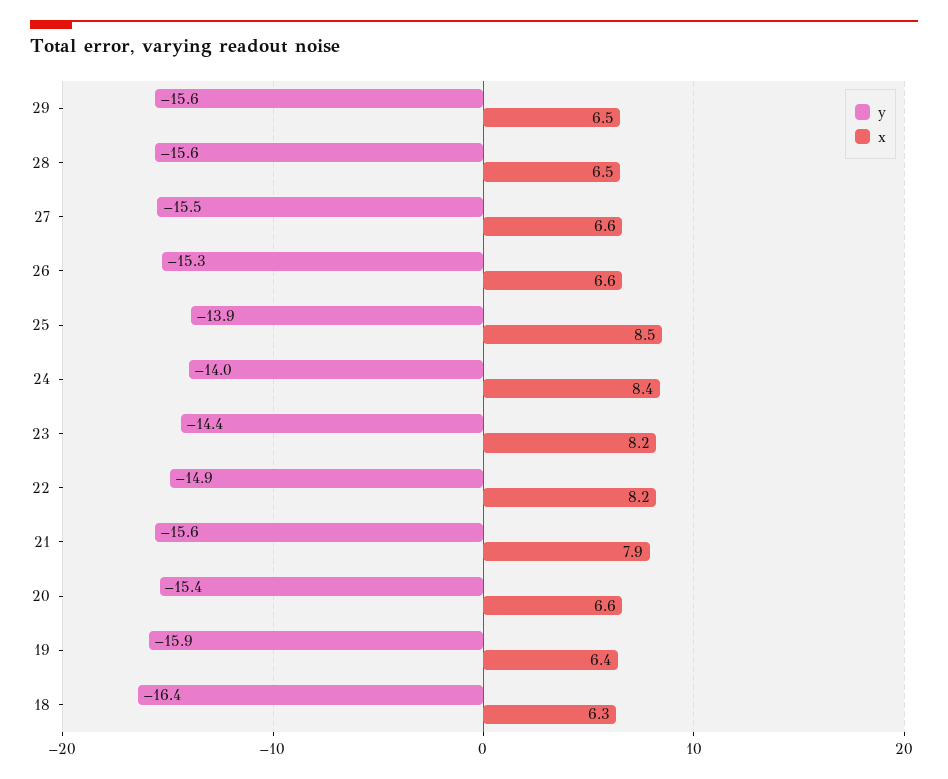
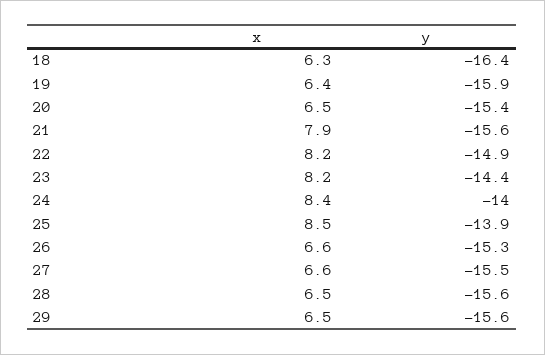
x, 20: 6.6 -> 6.5

